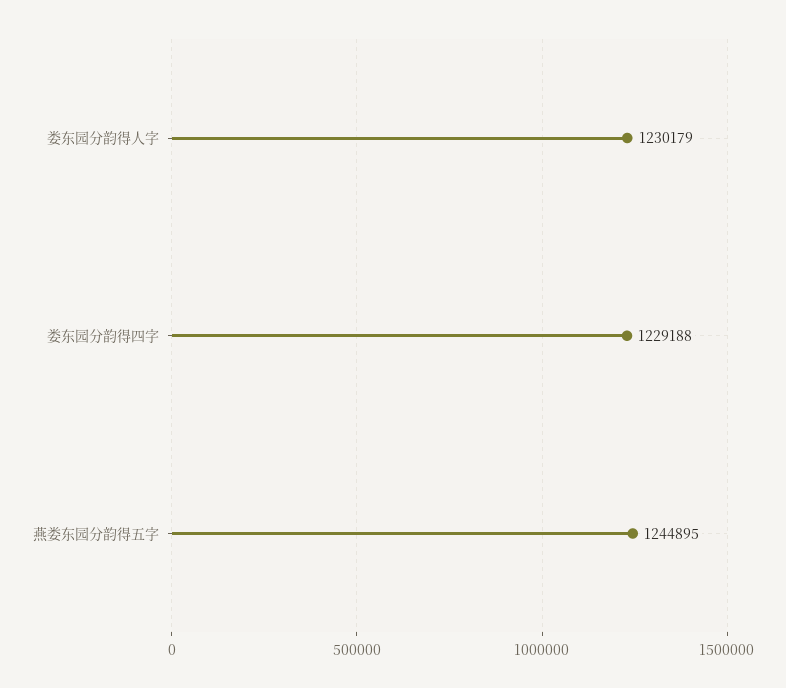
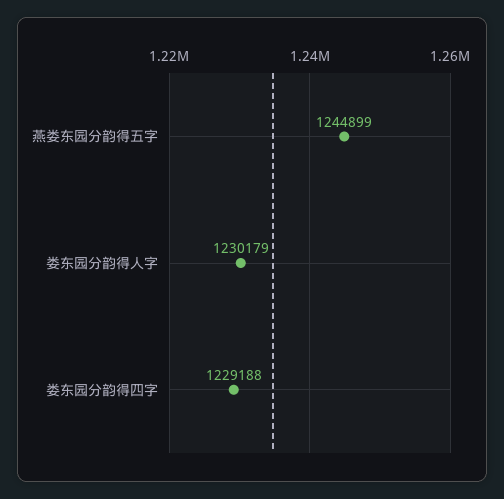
燕娄东园分韵得五字: 1244895 -> 1244899

